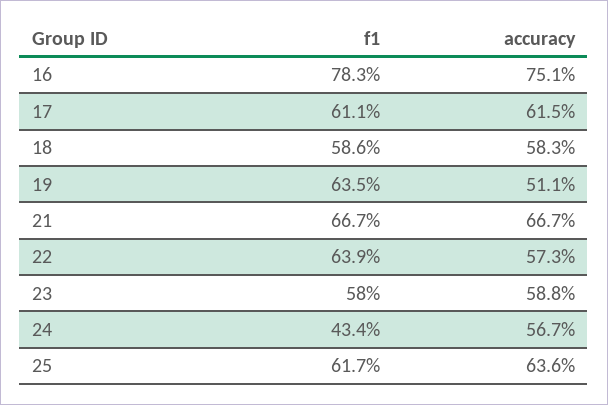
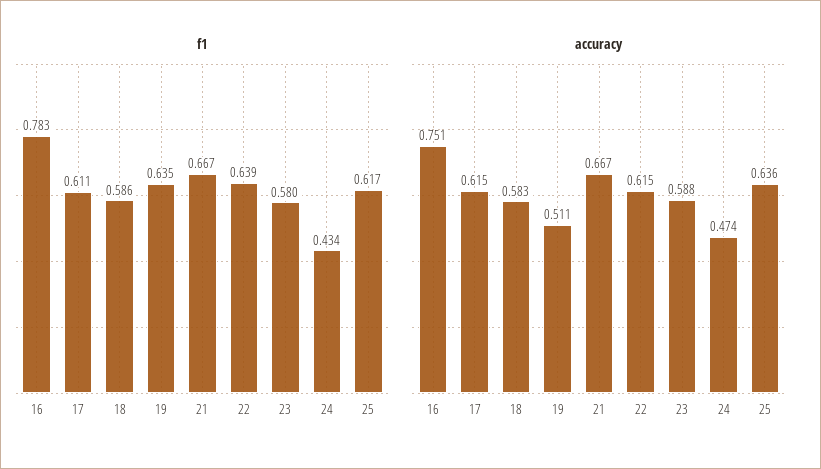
accuracy, 22: 0.573 -> 0.615
accuracy, 24: 0.567 -> 0.474

